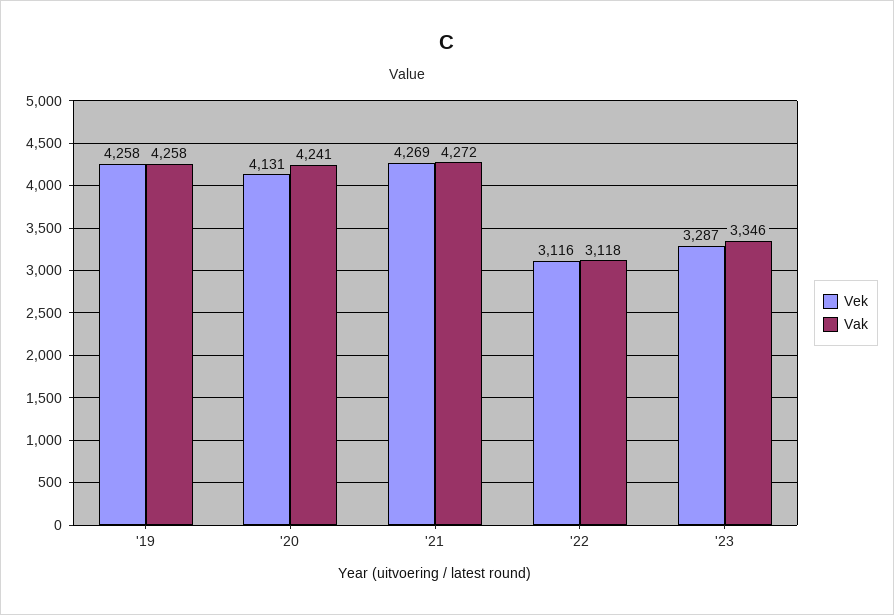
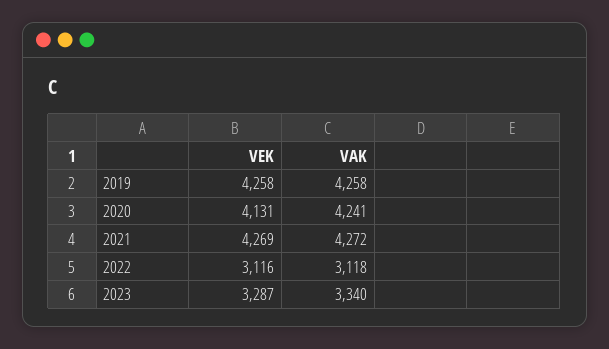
Vak, '23: 3346 -> 3340

